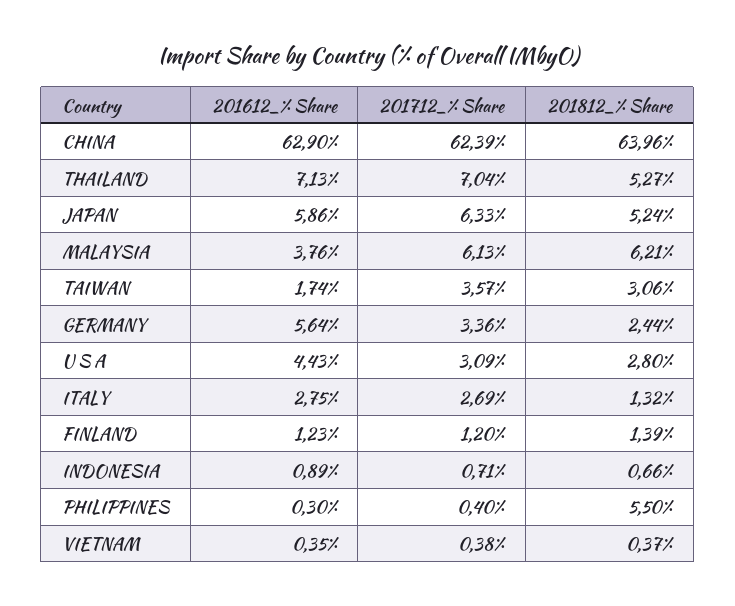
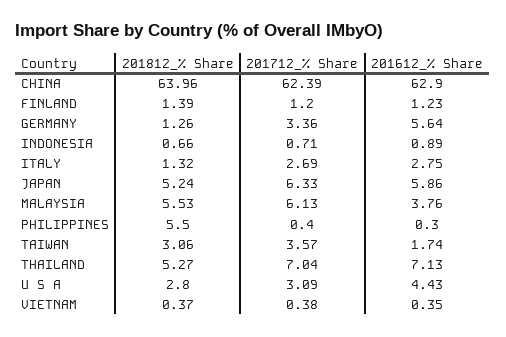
201812_% Share, MALAYSIA: 6.21 -> 5.53
201812_% Share, GERMANY: 2.44 -> 1.26

